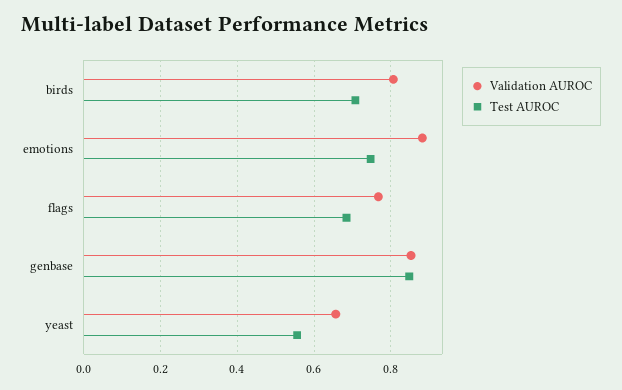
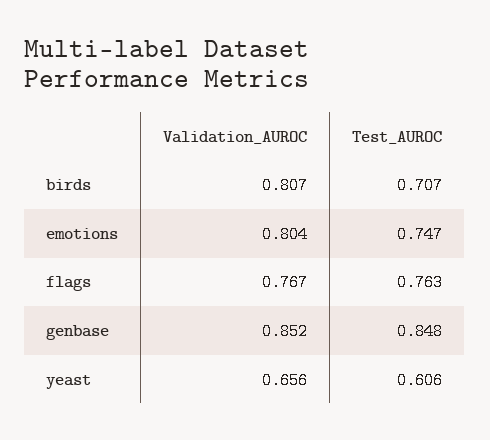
Validation AUROC, emotions: 0.88 -> 0.804
Test AUROC, flags: 0.68 -> 0.763
Test AUROC, yeast: 0.56 -> 0.606

